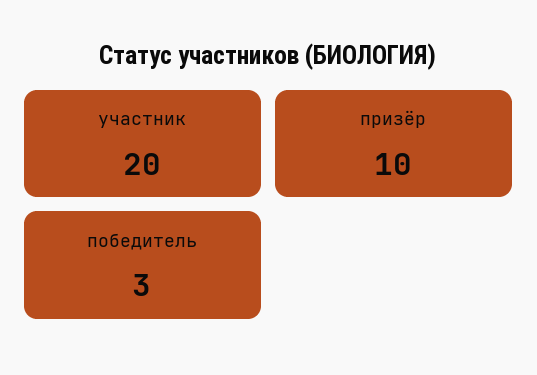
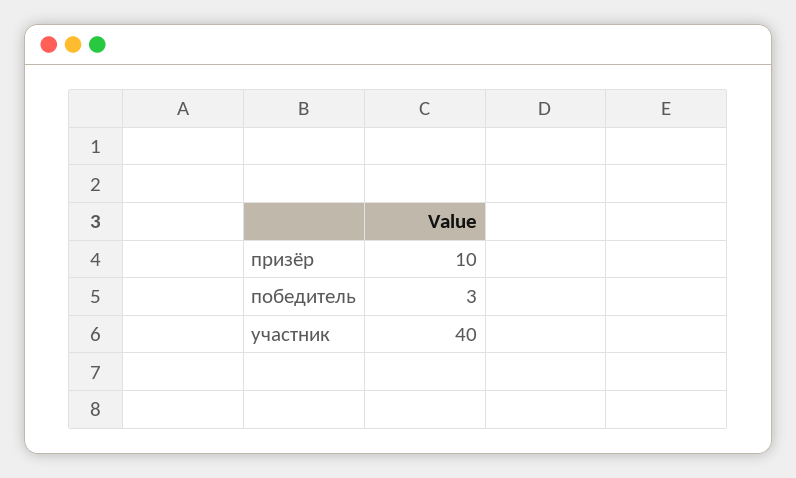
участник: 20 -> 40

